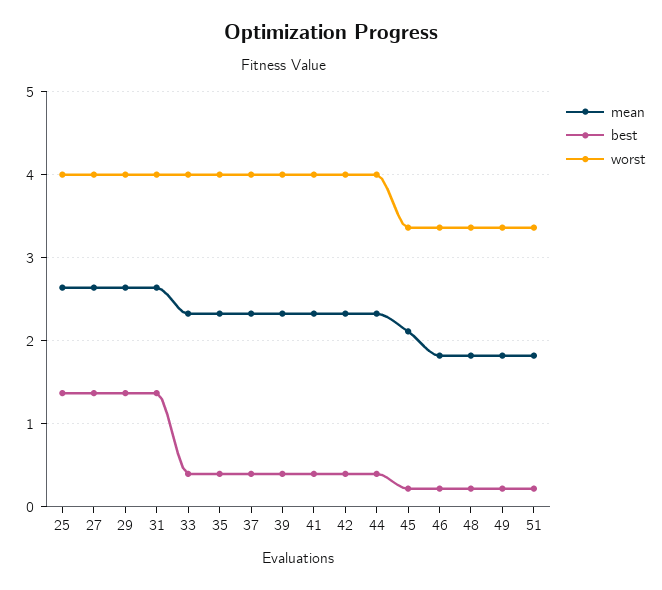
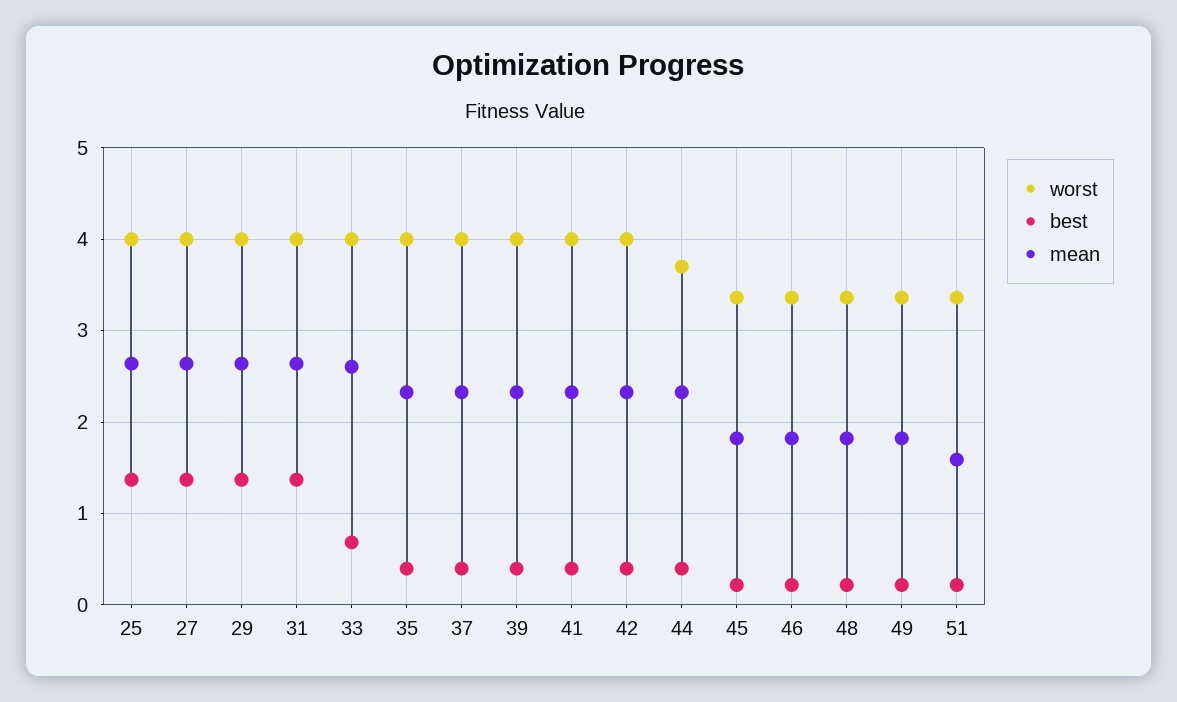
mean, 33: 2.3 -> 2.6
best, 33: 0.4 -> 0.7
worst, 44: 4 -> 3.7
mean, 45: 2.1 -> 1.8
mean, 51: 1.8 -> 1.6

